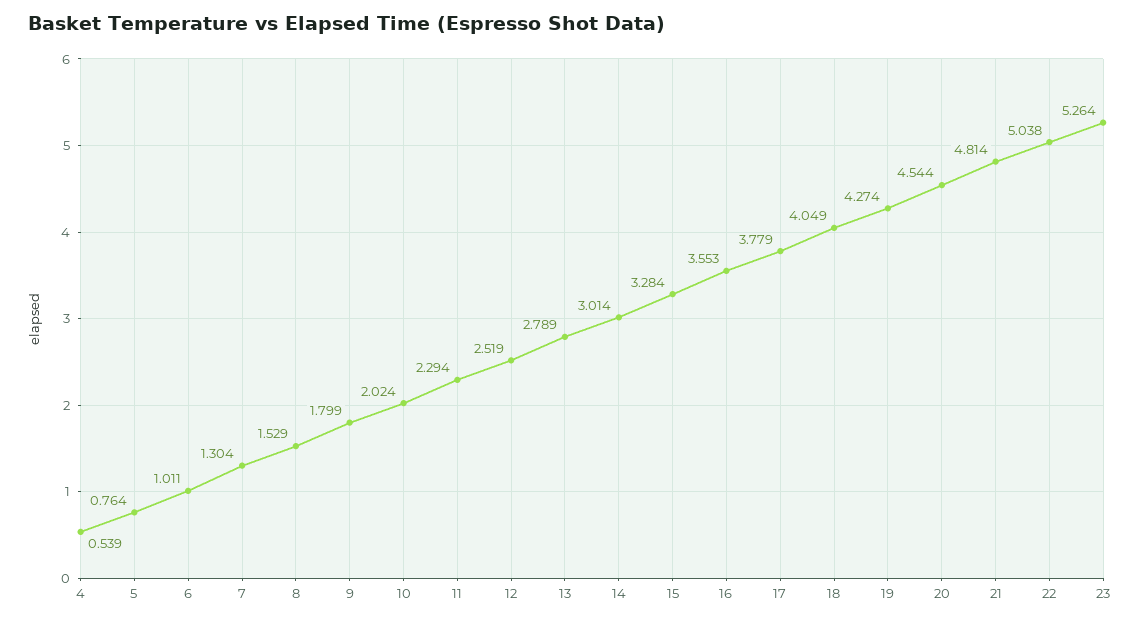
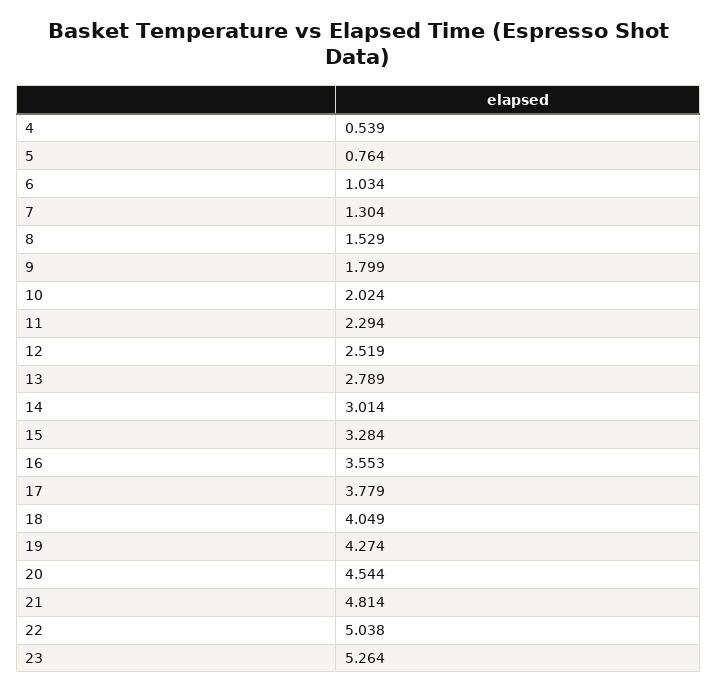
6: 1.011 -> 1.034

